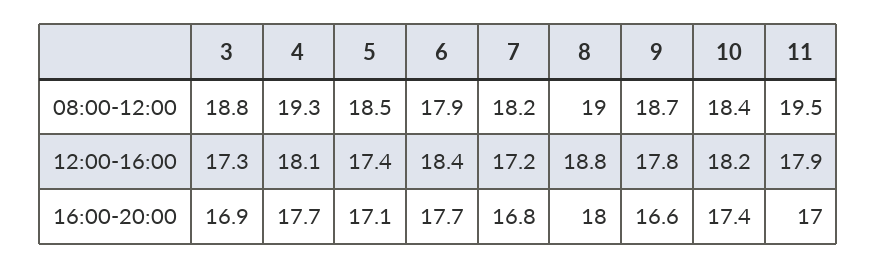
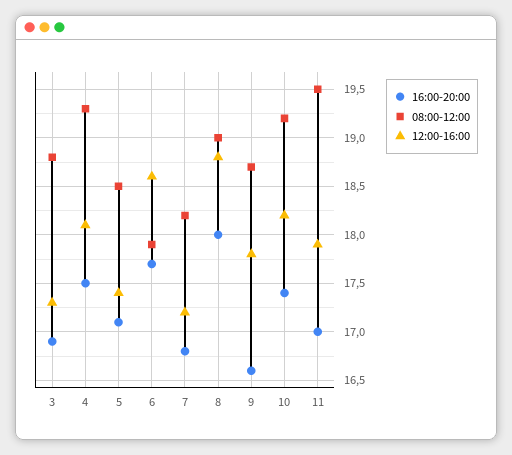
08:00-12:00, 10: 18.4 -> 19.2
12:00-16:00, 6: 18.4 -> 18.6
16:00-20:00, 4: 17.7 -> 17.5

